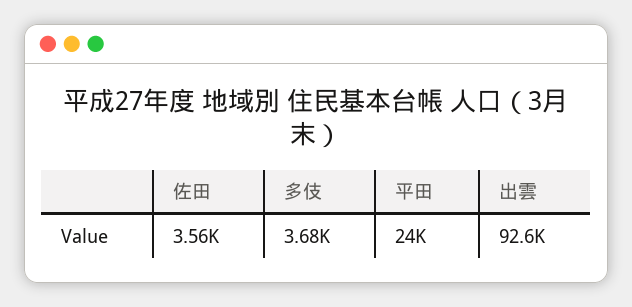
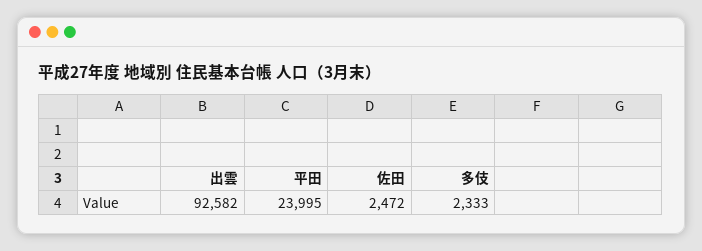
佐田: 3560 -> 2472
多伎: 3680 -> 2333

